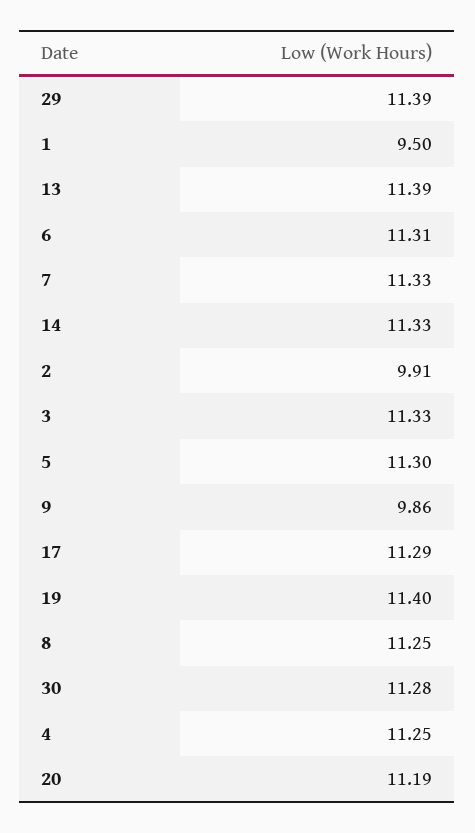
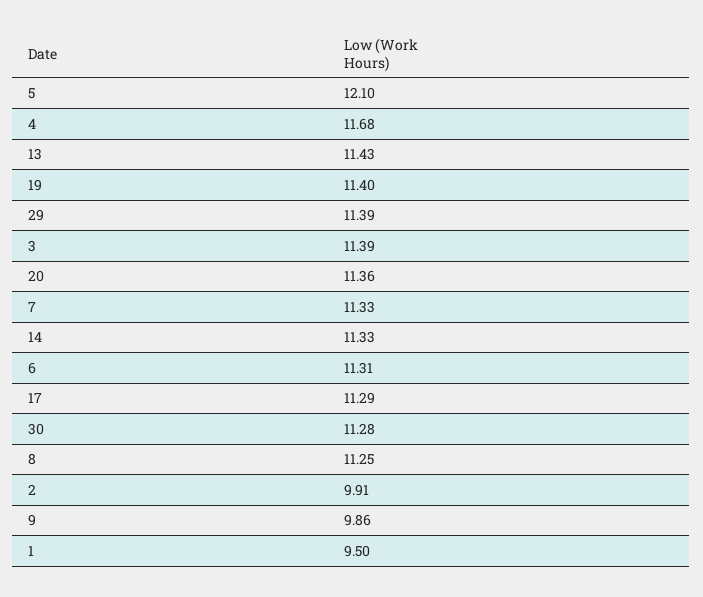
13: 11.39 -> 11.43
3: 11.33 -> 11.39
5: 11.3 -> 12.1
4: 11.25 -> 11.68
20: 11.19 -> 11.36

